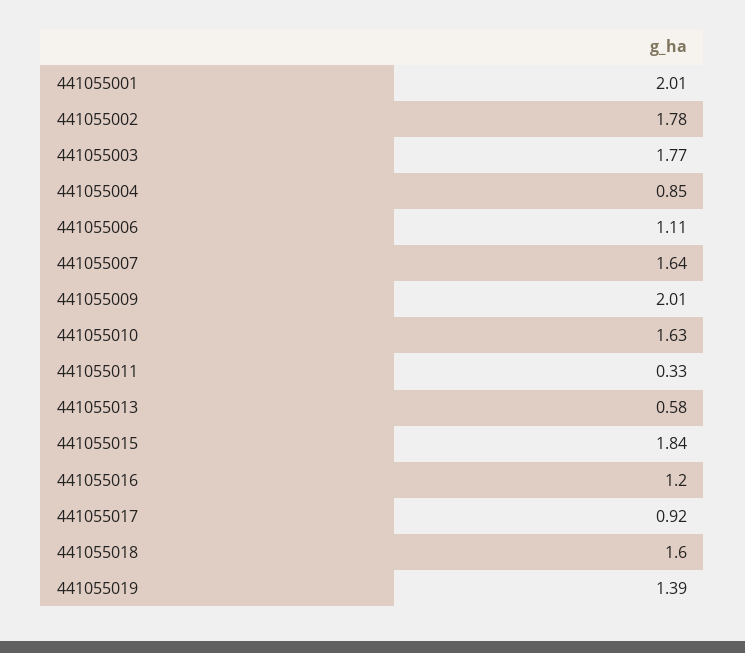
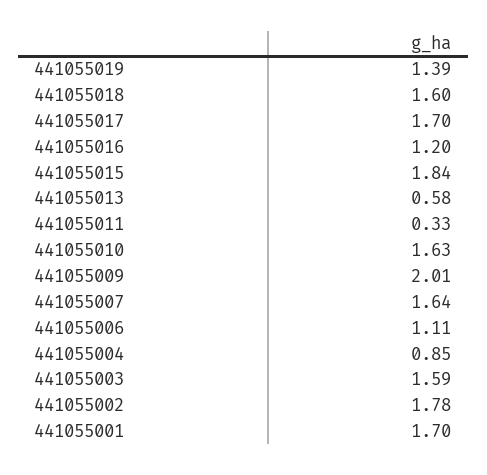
441055001: 2.01 -> 1.7
441055003: 1.77 -> 1.59
441055017: 0.92 -> 1.7

